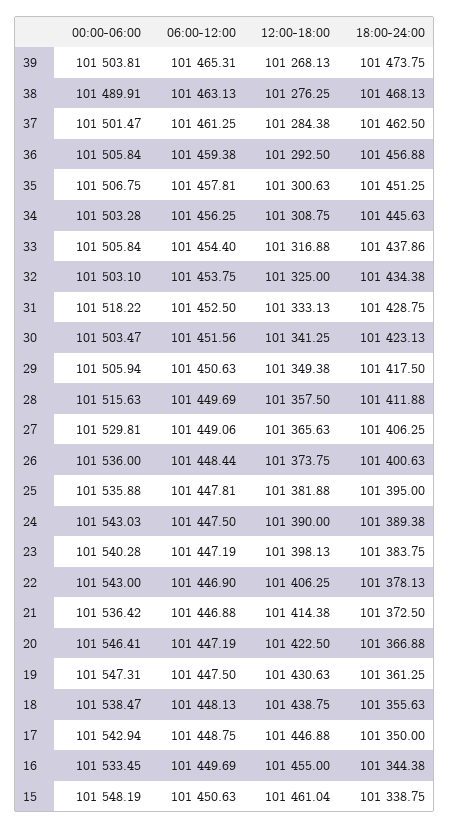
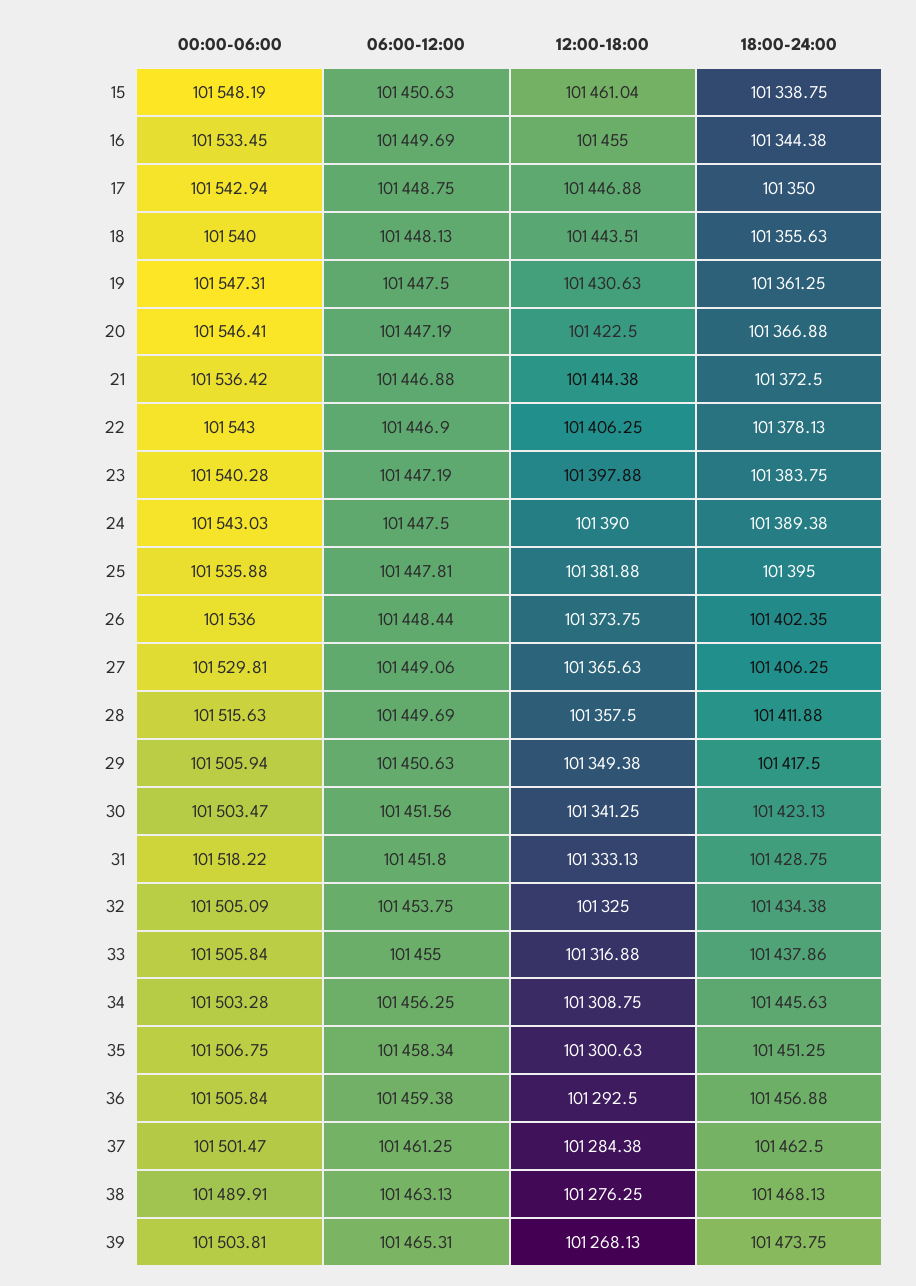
06:00-12:00, 35: 101457.81 -> 101458.34
06:00-12:00, 33: 101454.4 -> 101455
00:00-06:00, 32: 101503.1 -> 101505.09
06:00-12:00, 31: 101452.5 -> 101451.8
18:00-24:00, 26: 101400.63 -> 101402.35
12:00-18:00, 23: 101398.13 -> 101397.88
00:00-06:00, 18: 101538.47 -> 101540
12:00-18:00, 18: 101438.75 -> 101443.51

